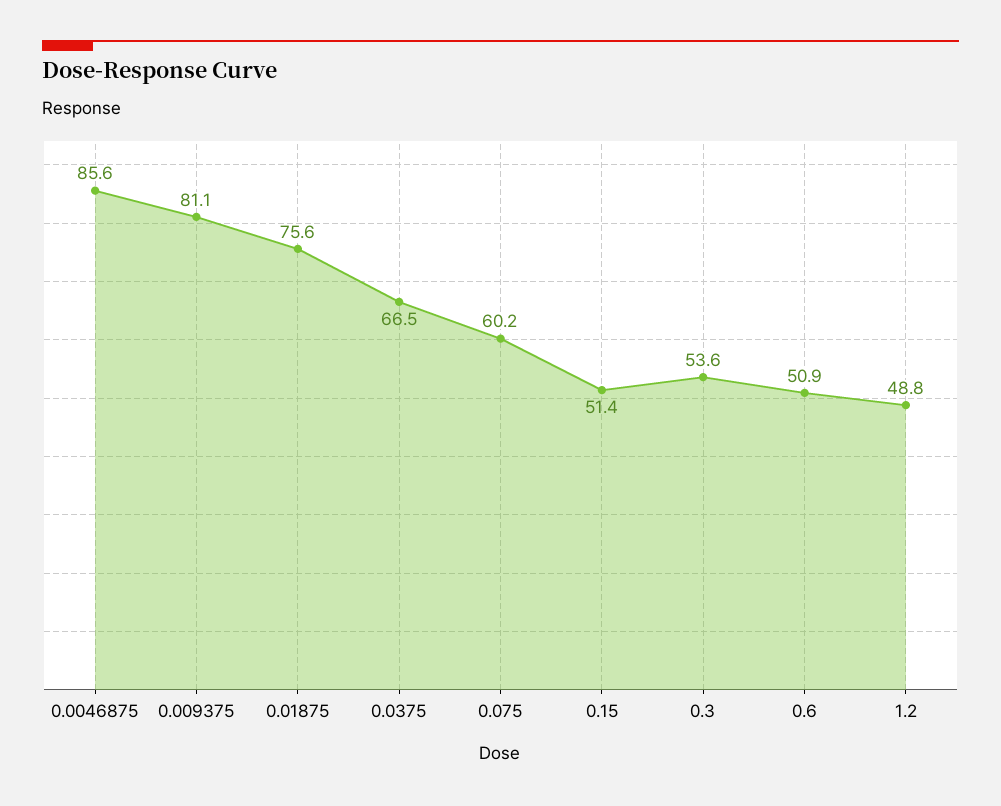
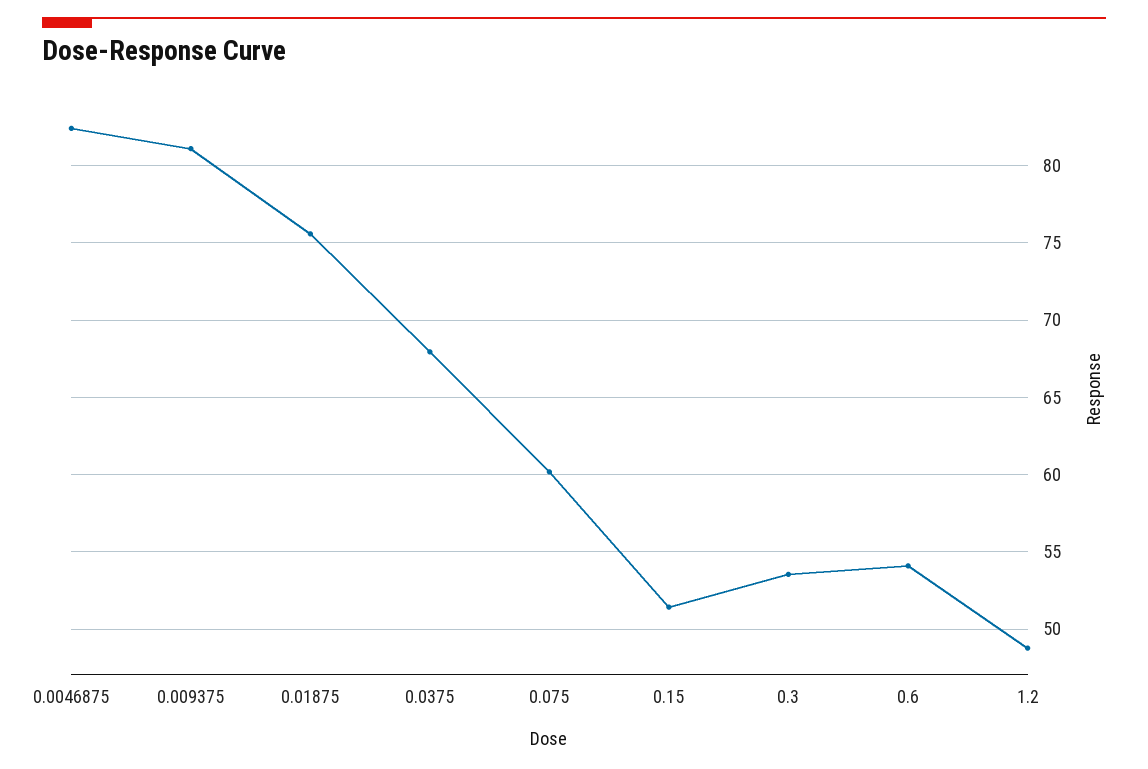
0.0046875: 85.6 -> 82.5
0.0375: 66.5 -> 68
0.6: 50.9 -> 54

